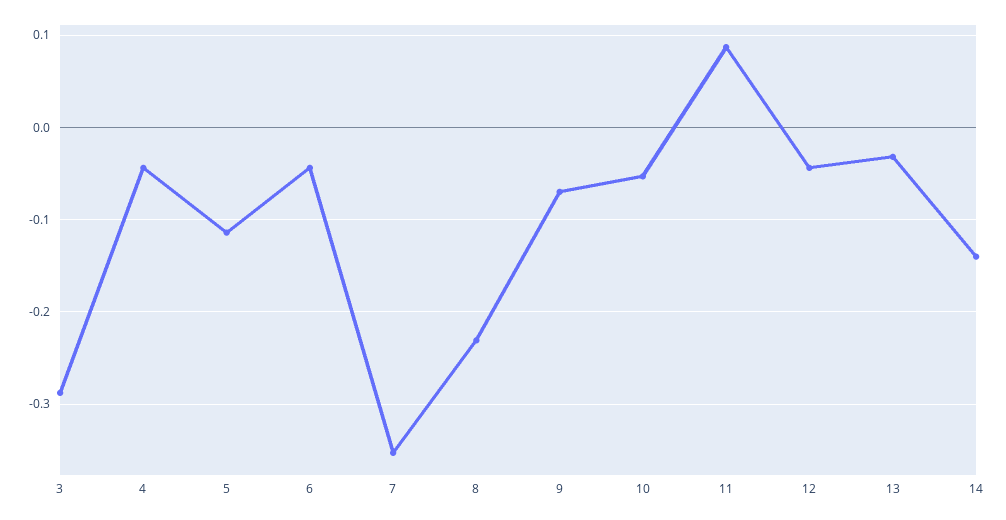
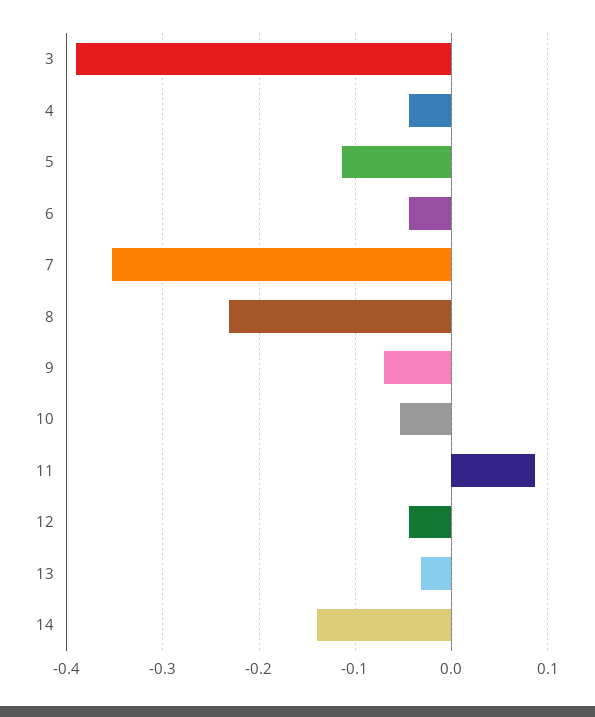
3: -0.29 -> -0.39

